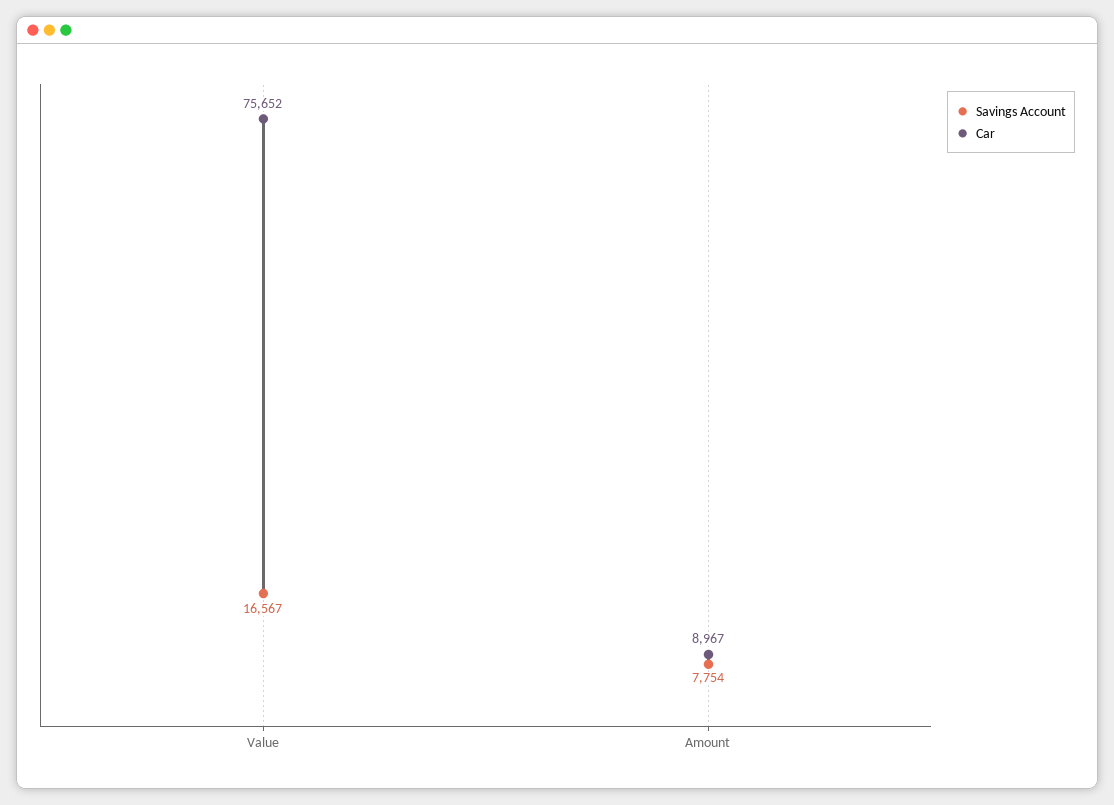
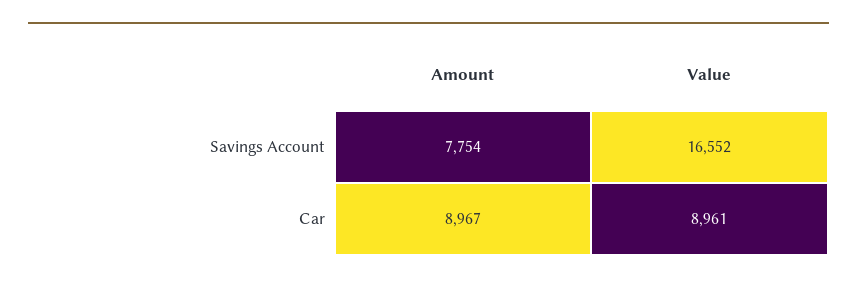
Savings Account, Value: 16567 -> 16552
Car, Value: 75652 -> 8961

